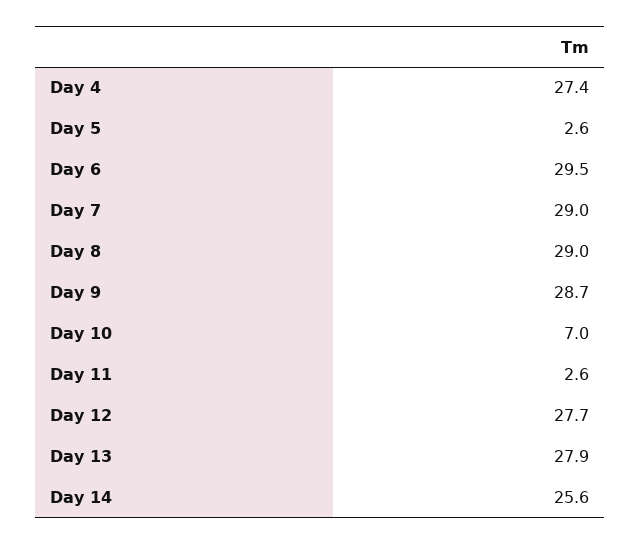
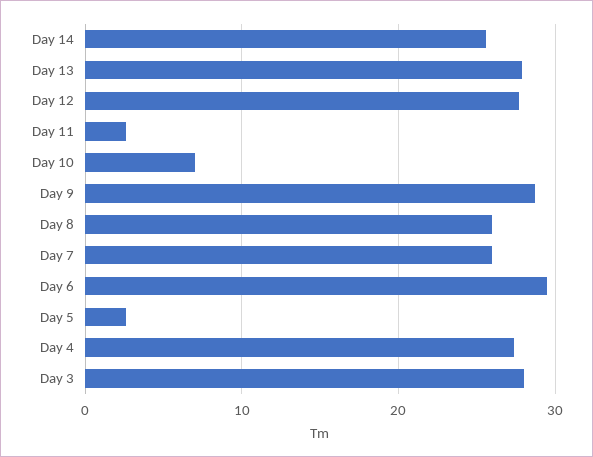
Day 7: 29 -> 26
Day 8: 29 -> 26
Day 3: none -> 28

